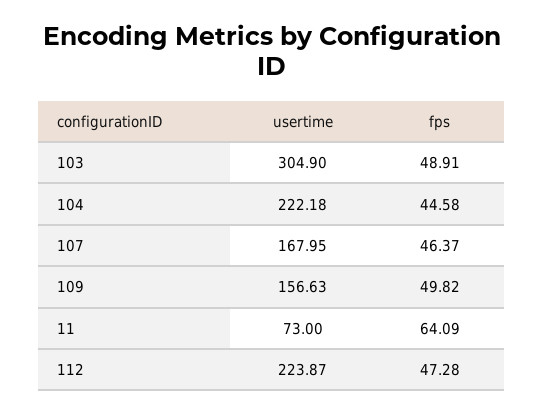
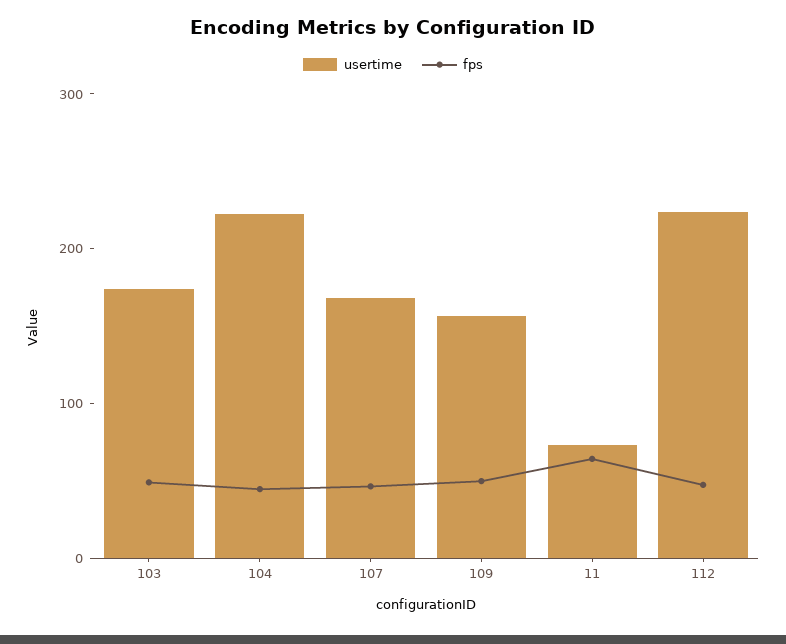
usertime, 103: 304.9 -> 180

